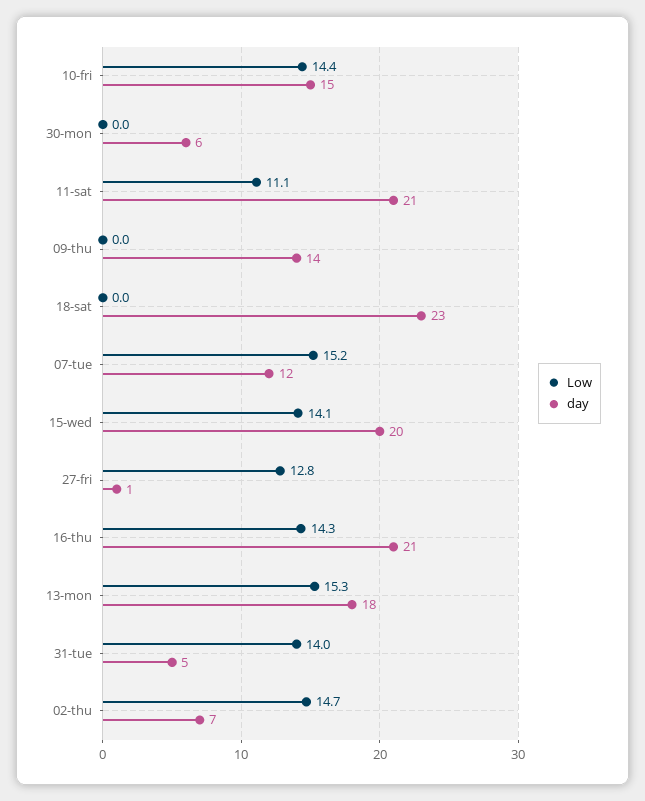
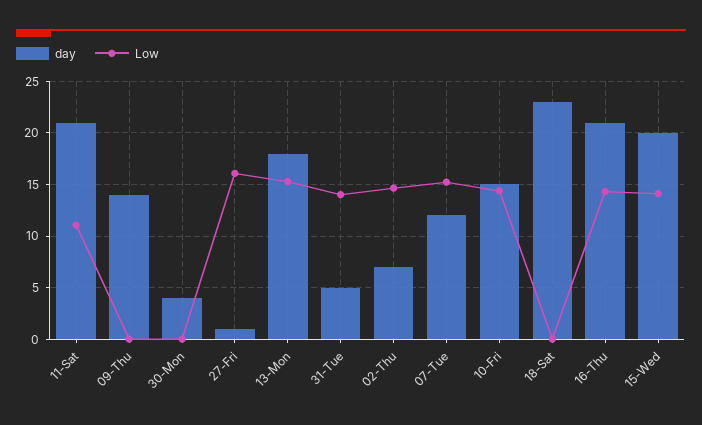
day, 30-mon: 6 -> 4
Low, 27-fri: 12.8 -> 16

